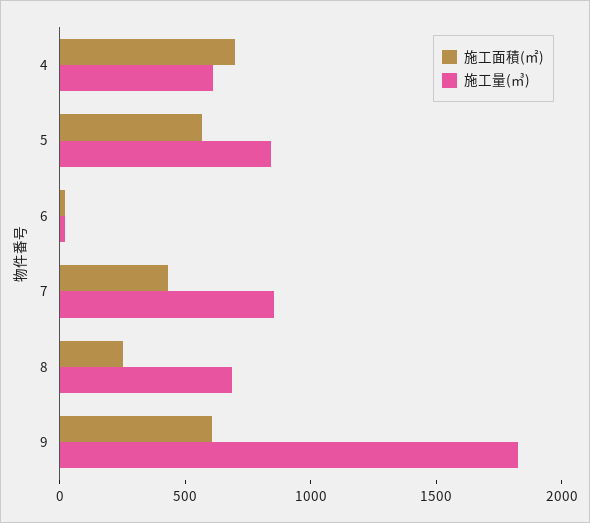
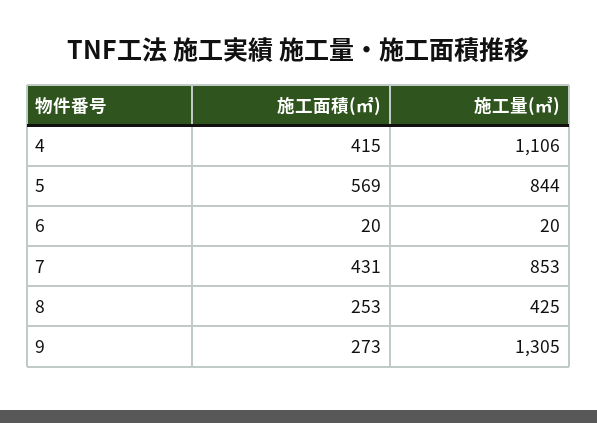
施工面積(㎡), 4: 700 -> 415
施工量(㎥), 4: 600 -> 1106
施工量(㎥), 8: 700 -> 425
施工面積(㎡), 9: 600 -> 273
施工量(㎥), 9: 1800 -> 1305

